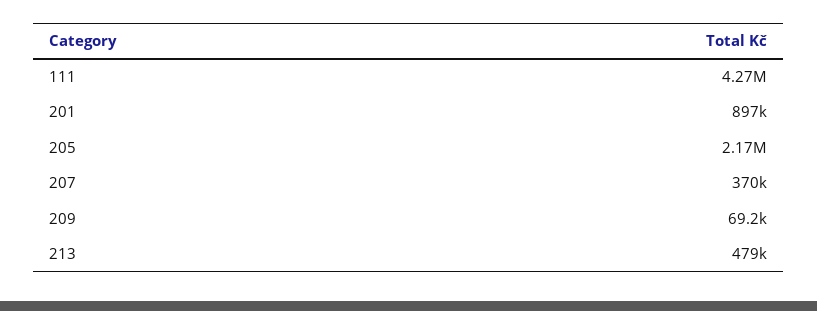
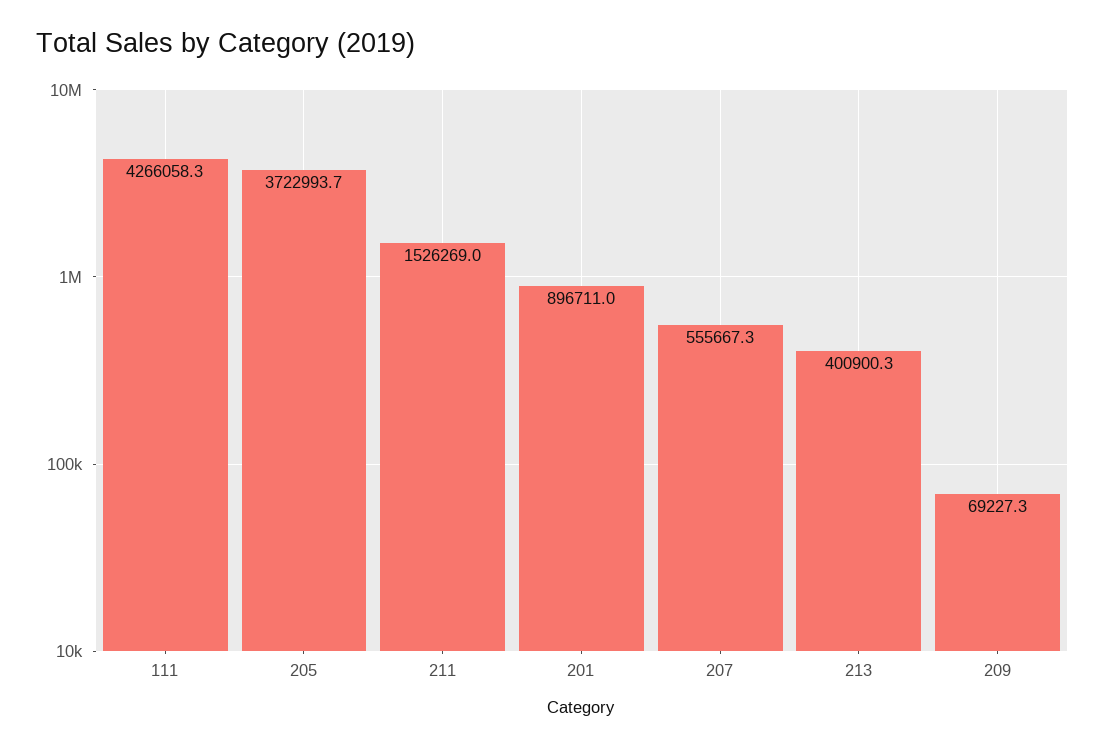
205: 2170000 -> 3722993.7
207: 370000 -> 555667.3
213: 479000 -> 400900.3
211: none -> 1526269

